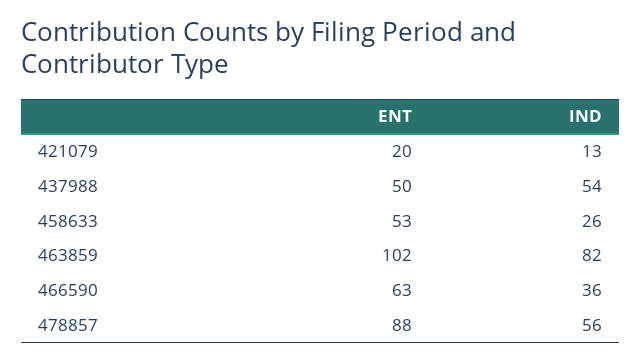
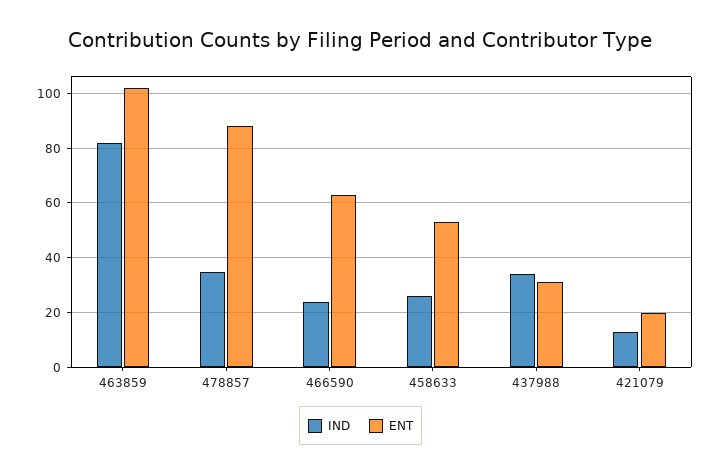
ENT, 437988: 50 -> 30
IND, 437988: 54 -> 35
IND, 466590: 36 -> 25
IND, 478857: 56 -> 35

